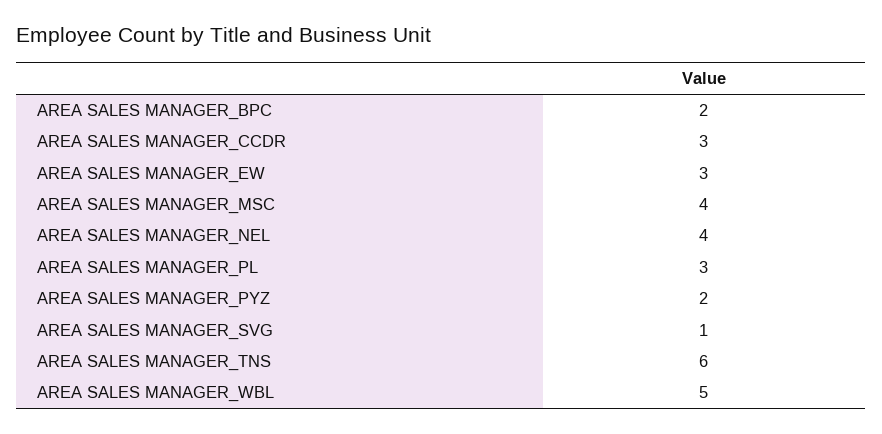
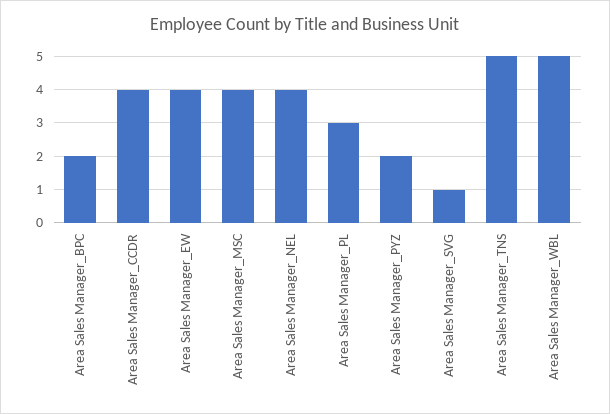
AREA SALES MANAGER_CCDR: 3 -> 4
AREA SALES MANAGER_EW: 3 -> 4
AREA SALES MANAGER_TNS: 6 -> 5

